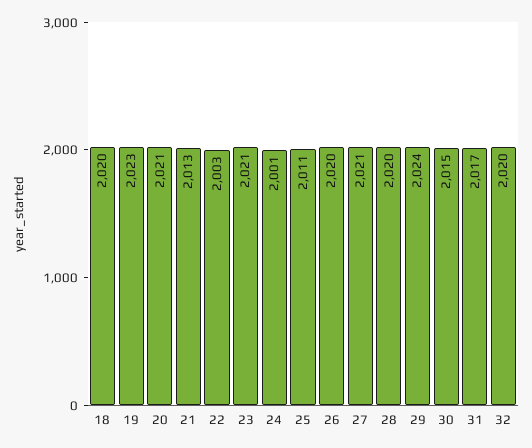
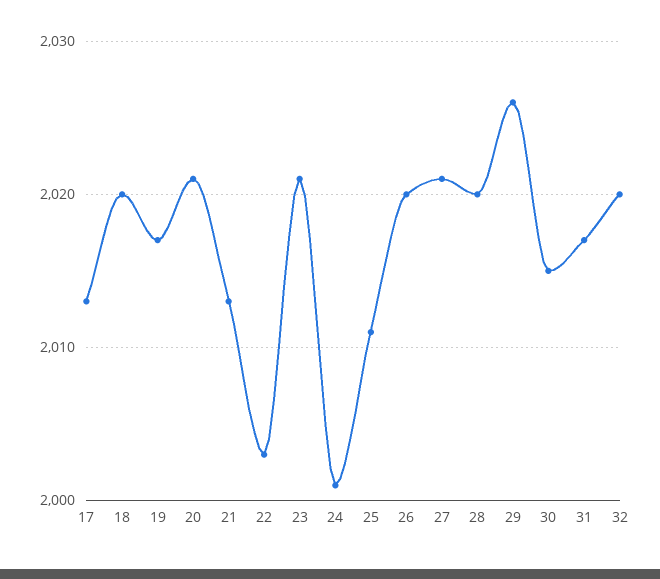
19: 2023 -> 2017
29: 2024 -> 2026
17: none -> 2013

